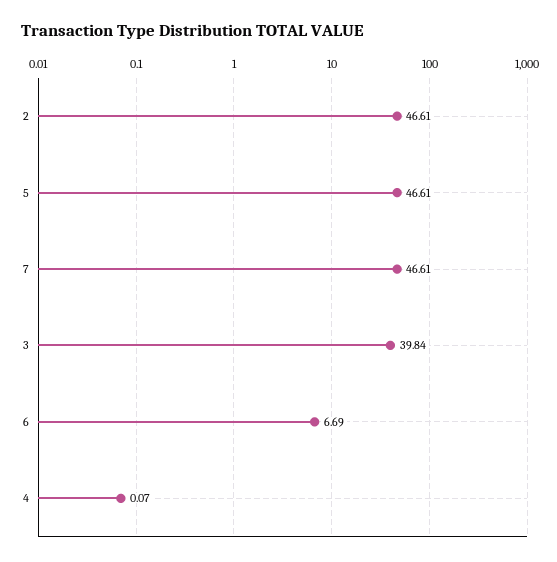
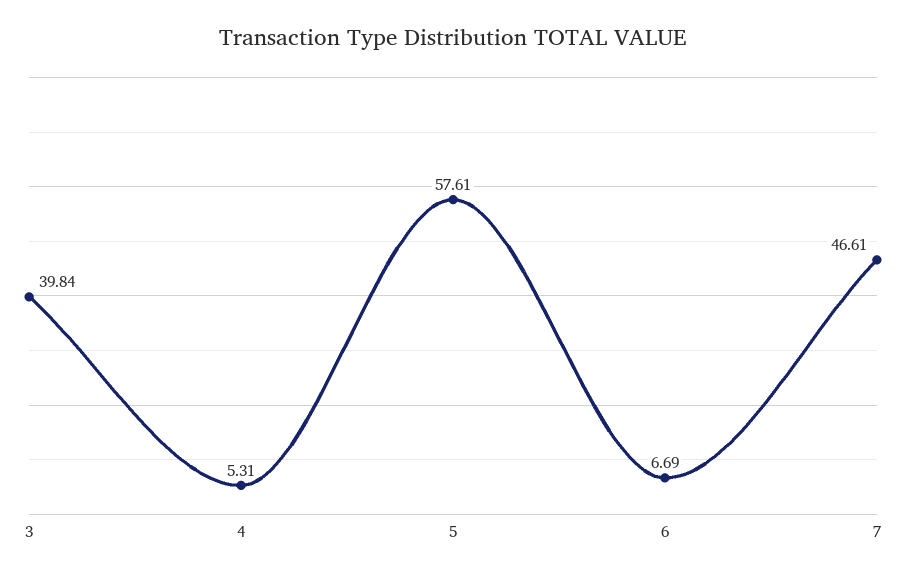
2: 46.61 -> none
5: 46.61 -> 57.61
4: 0.07 -> 5.31

